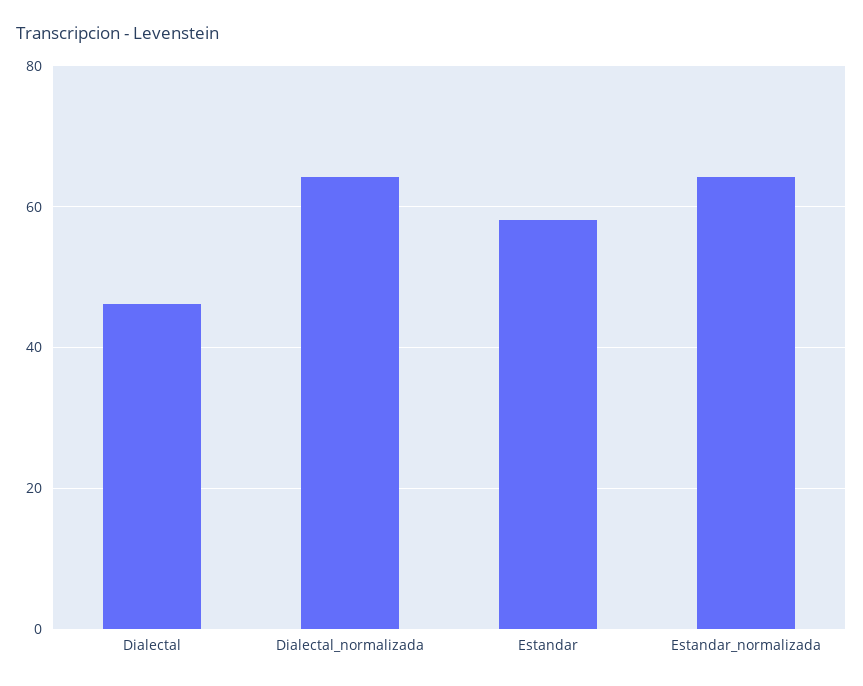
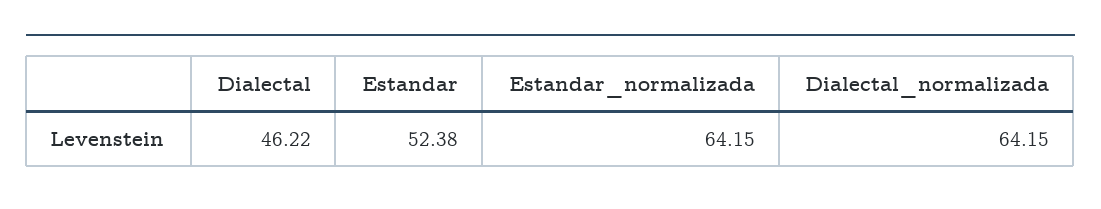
Estandar: 58 -> 52.38

